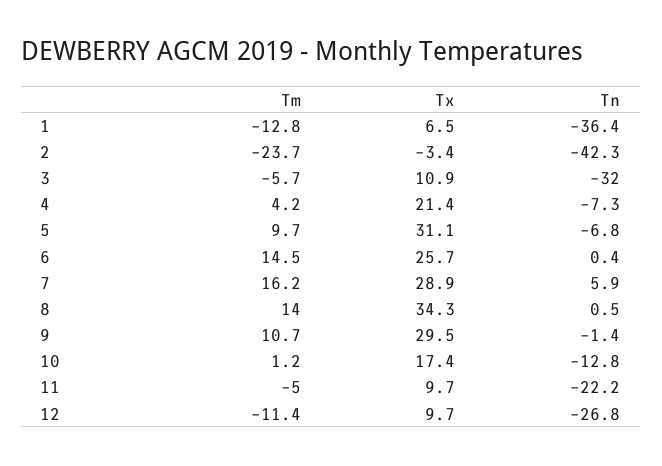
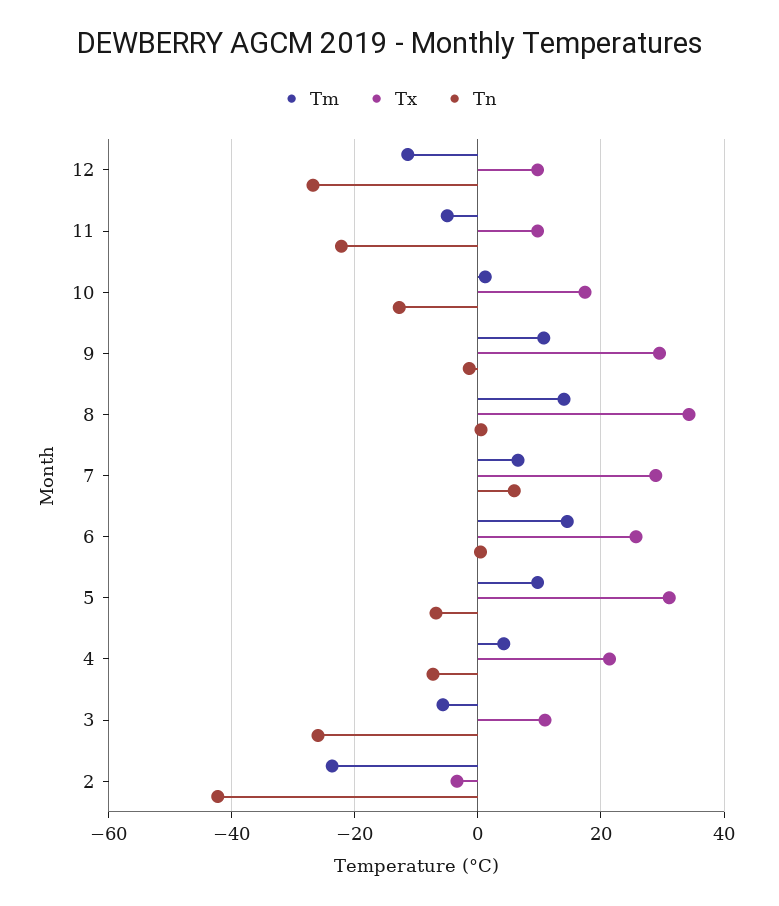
Tm, 1: -12.8 -> none
Tx, 1: 6.5 -> none
Tn, 1: -36.4 -> none
Tn, 3: -32 -> -26
Tm, 7: 16.2 -> 6

